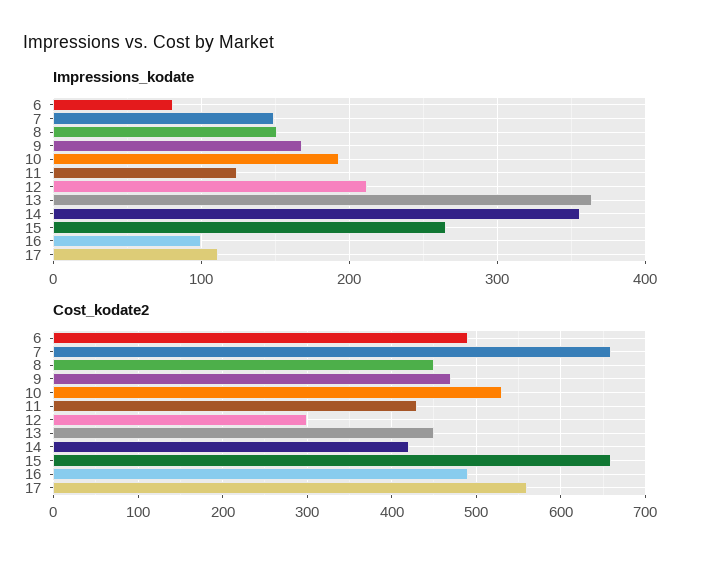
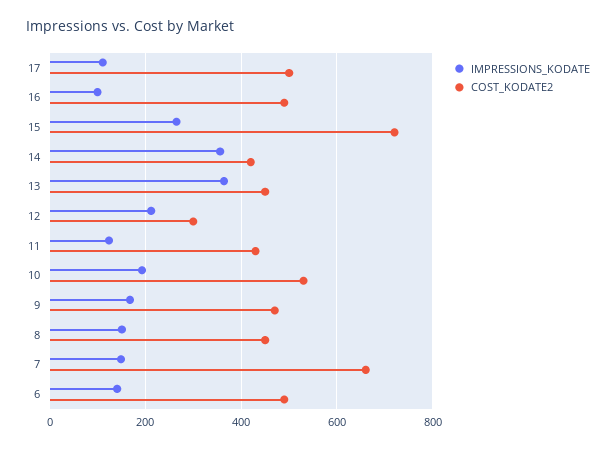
Impressions_kodate, 6: 80 -> 140
Cost_kodate2, 15: 660 -> 720
Cost_kodate2, 17: 560 -> 500

